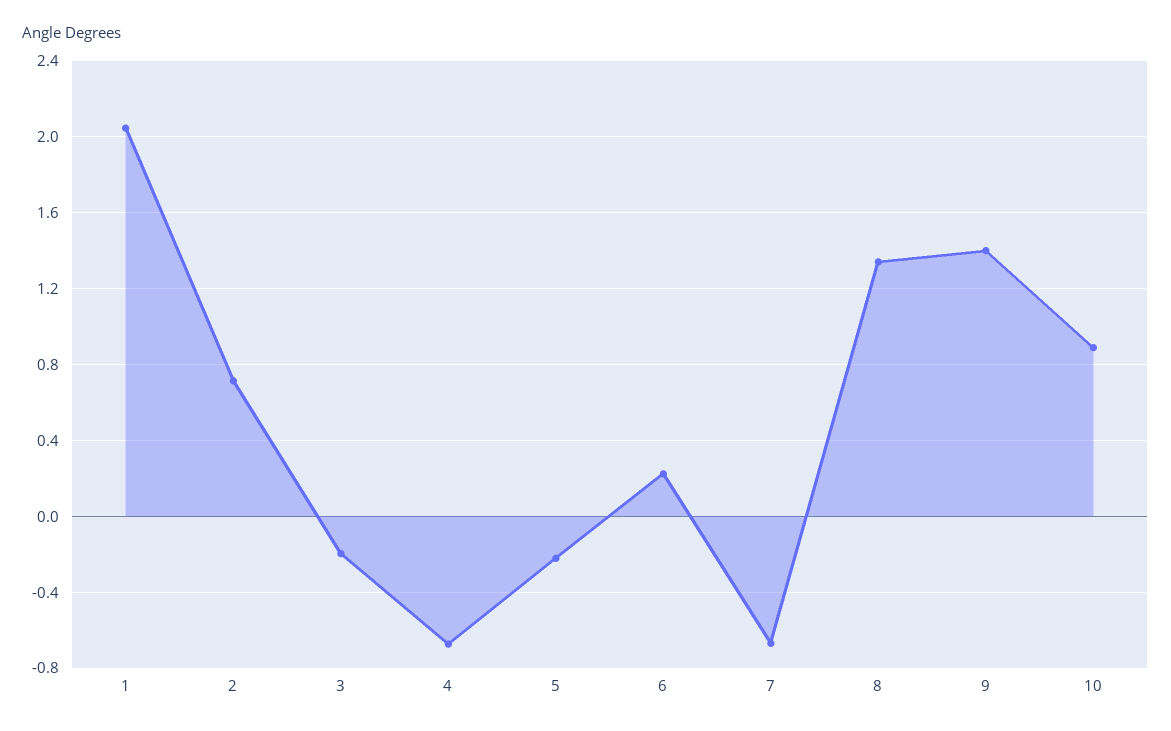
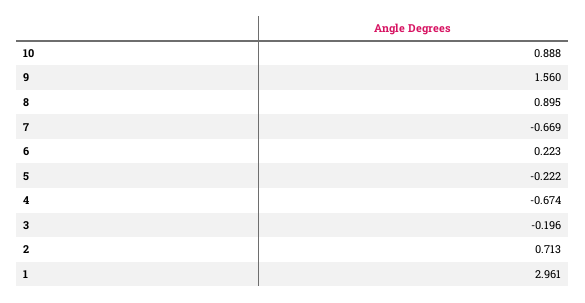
1: 2.05 -> 2.961
8: 1.35 -> 0.895
9: 1.4 -> 1.56

